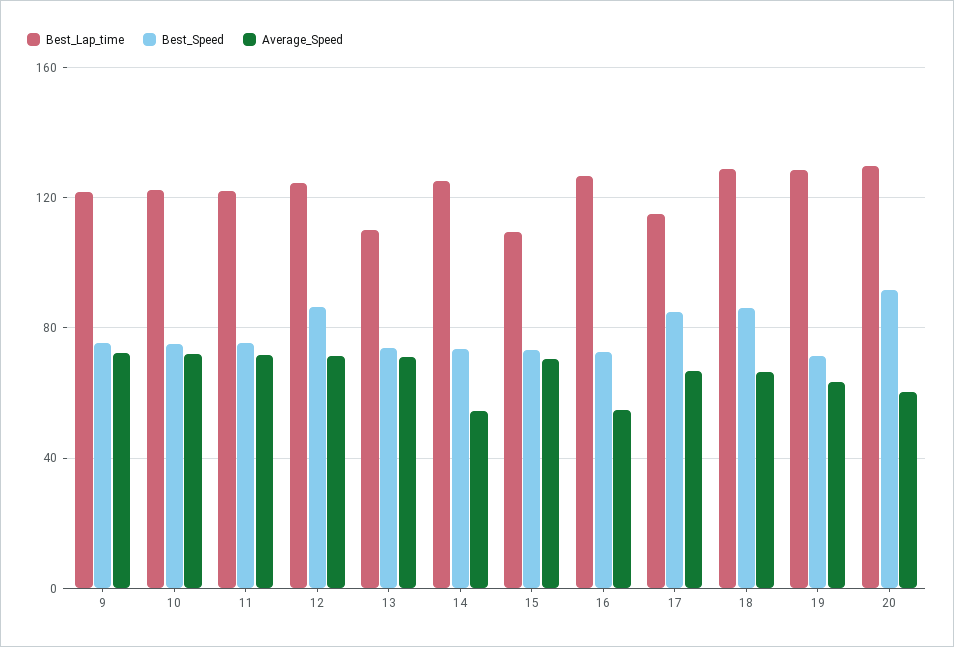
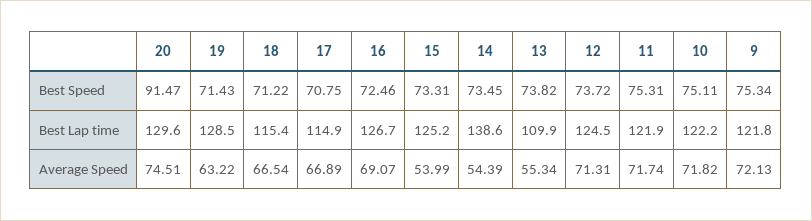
Best_Speed, 12: 85 -> 73.72
Average_Speed, 13: 70 -> 55.34
Best_Lap_time, 14: 125 -> 138.6
Best_Lap_time, 15: 110 -> 125.2
Average_Speed, 15: 70 -> 53.99
Average_Speed, 16: 55 -> 69.07
Best_Speed, 17: 85 -> 70.75
Best_Lap_time, 18: 130 -> 115.4
Best_Speed, 18: 85 -> 71.22
Average_Speed, 20: 60 -> 74.51

